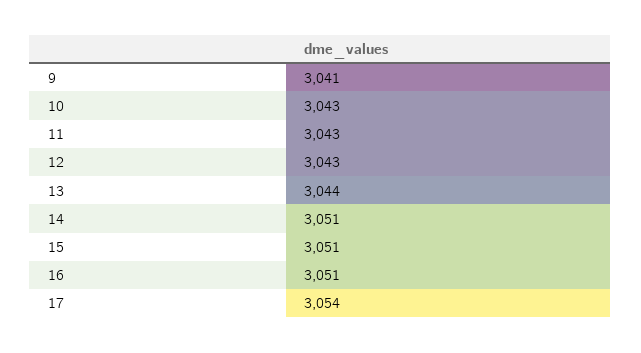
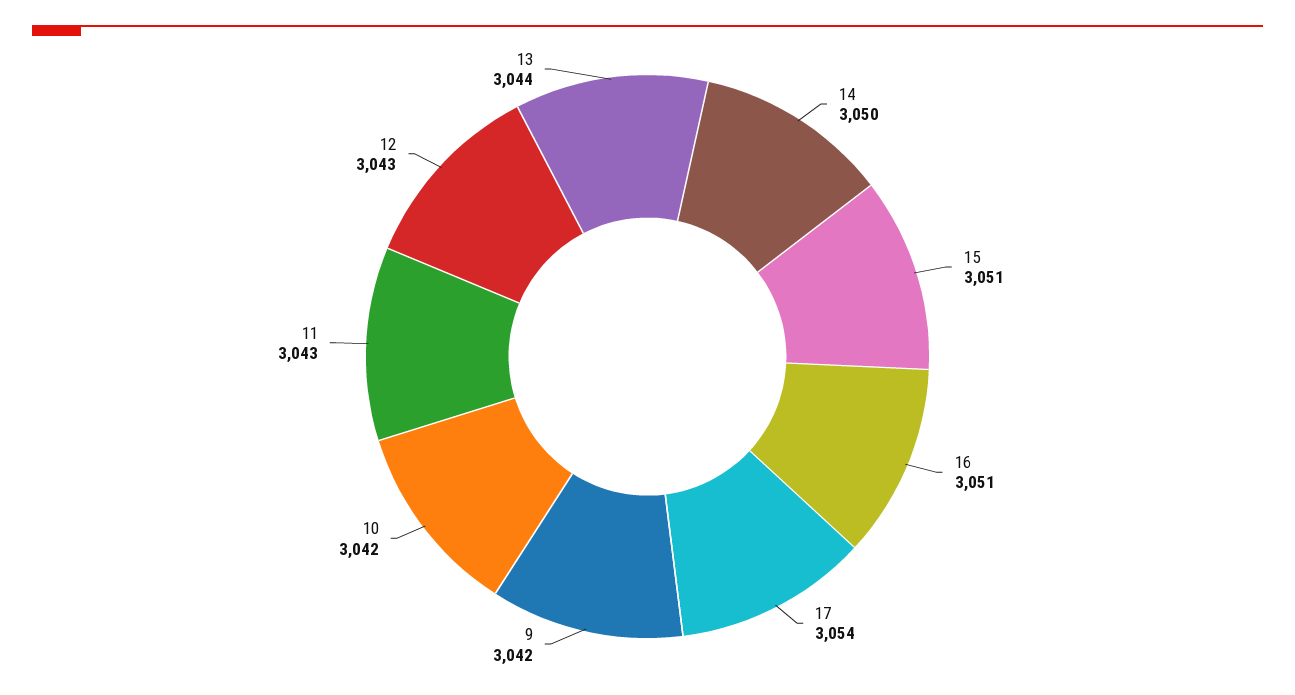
9: 3041 -> 3042
10: 3043 -> 3042
14: 3051 -> 3050

